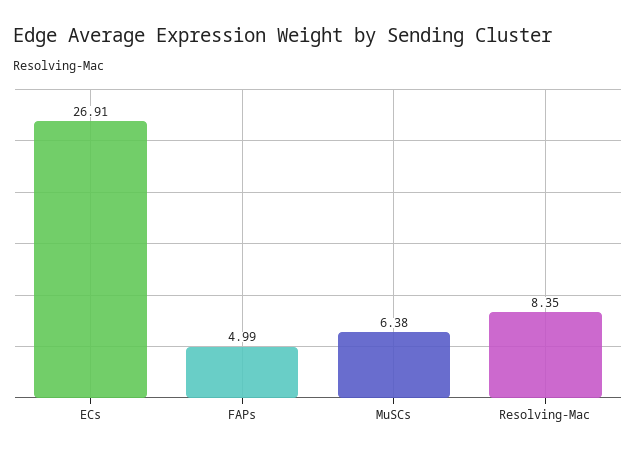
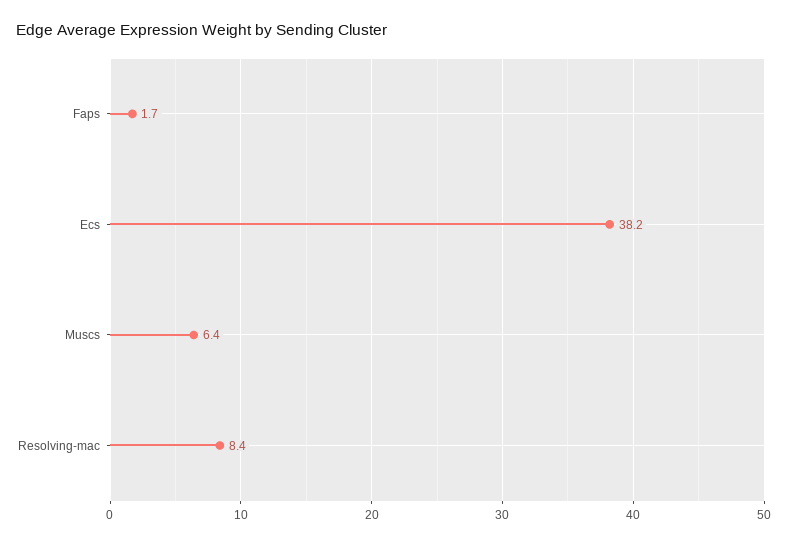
ECs: 26.91 -> 38.2
FAPs: 4.99 -> 1.7

